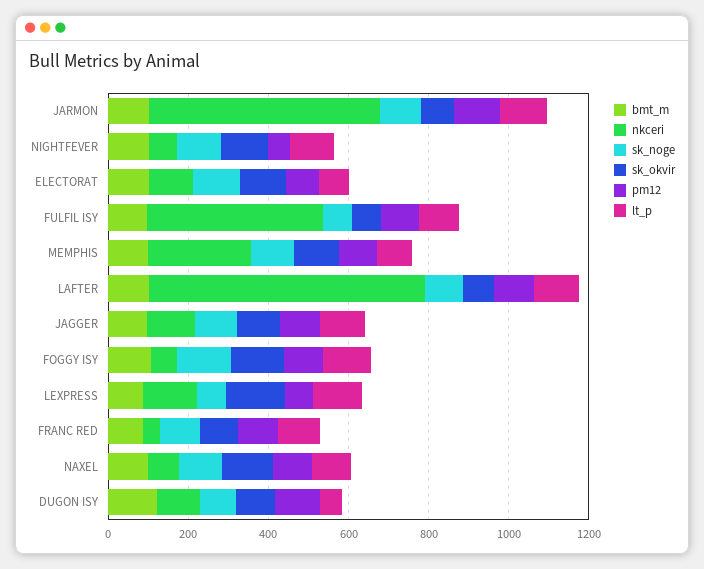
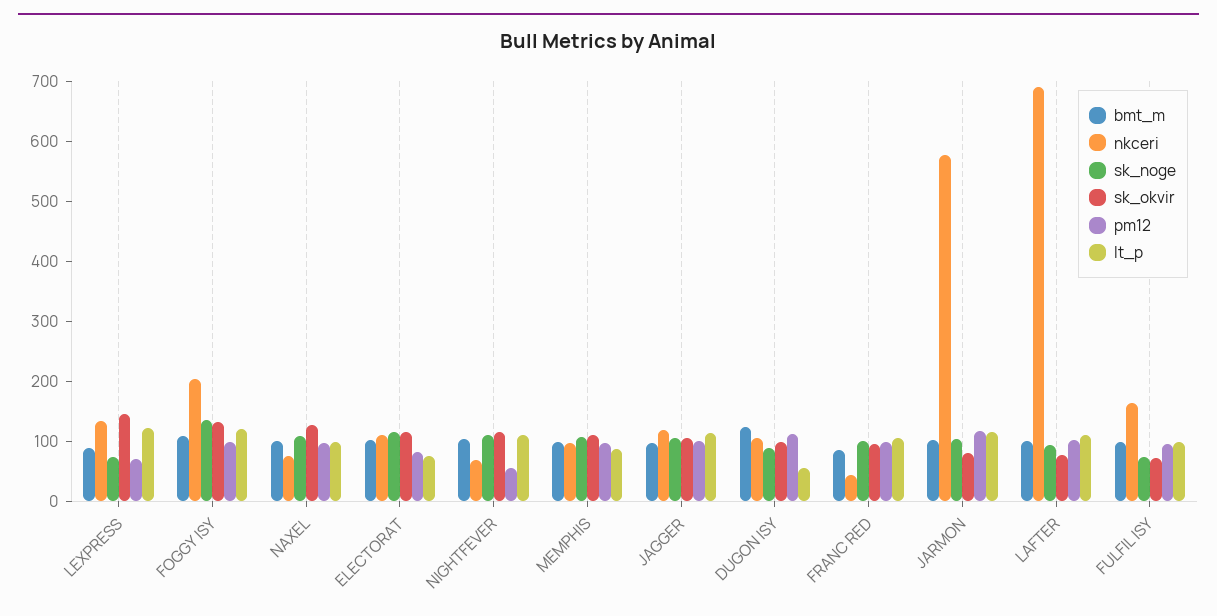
nkceri, FULFIL ISY: 450 -> 160
nkceri, MEMPHIS: 250 -> 100
nkceri, FOGGY ISY: 50 -> 200

